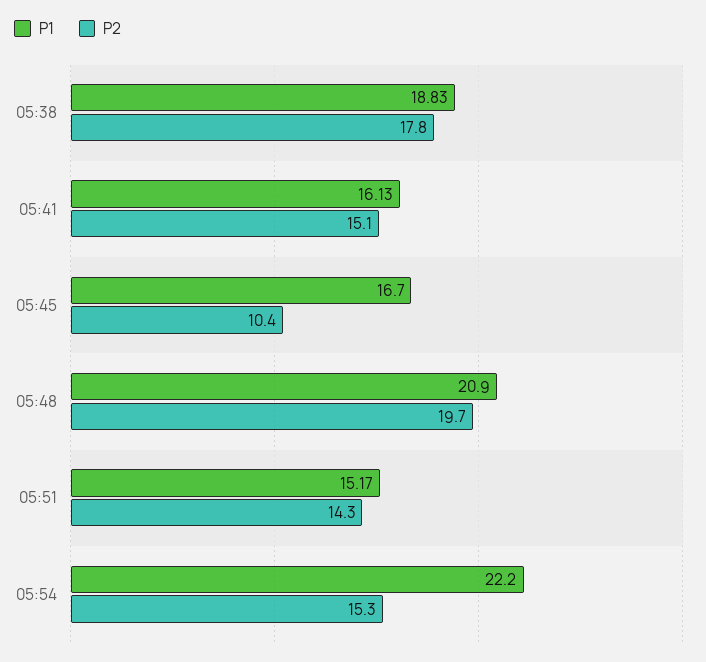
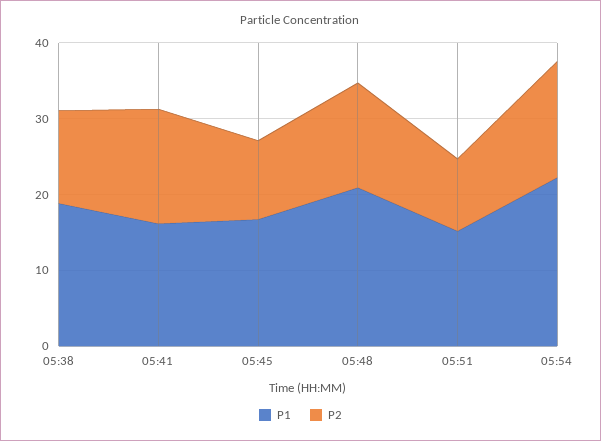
P2, 05:38: 17.8 -> 12
P2, 05:48: 19.7 -> 14
P2, 05:51: 14.3 -> 10

